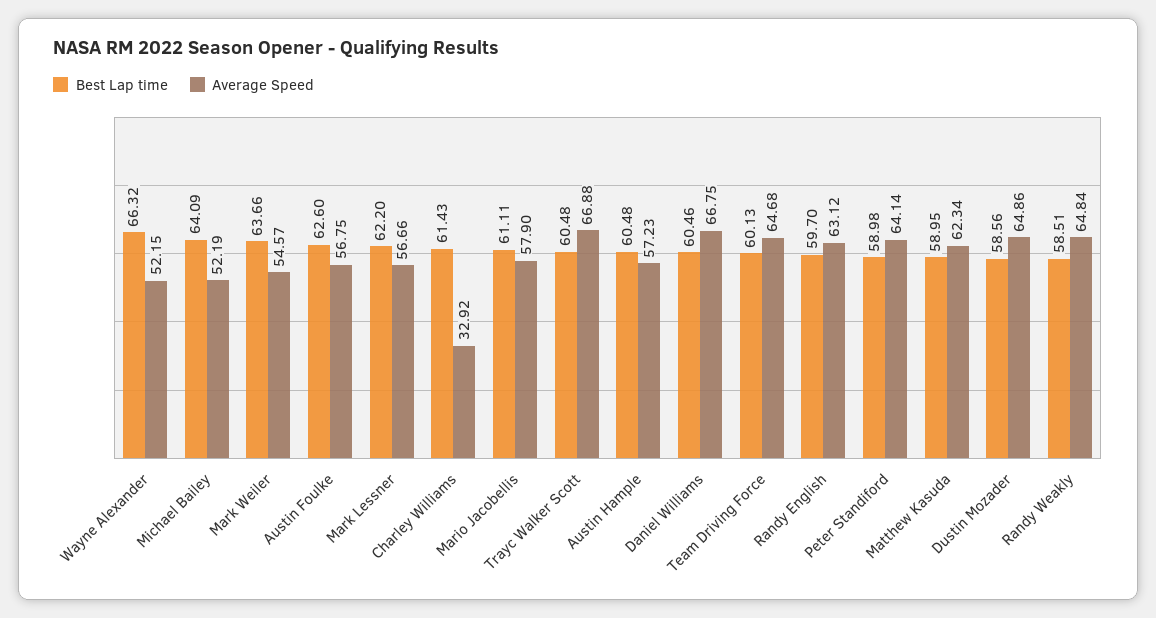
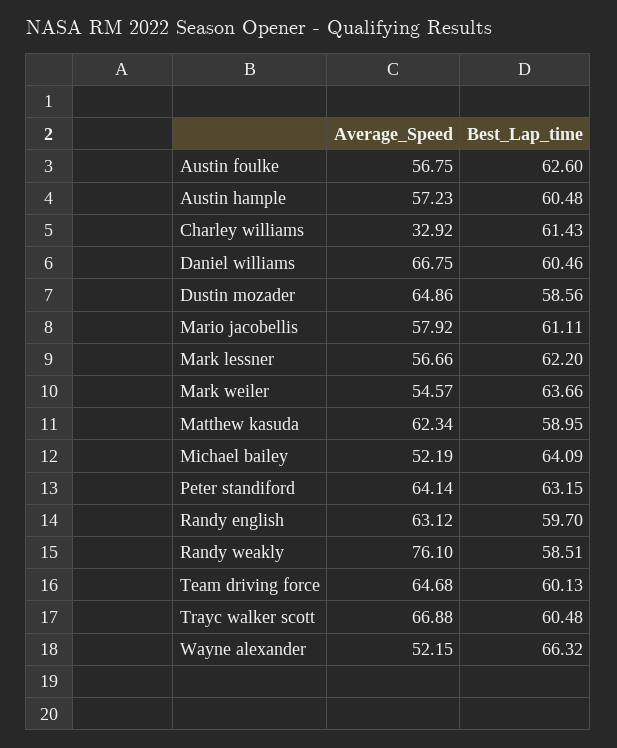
Average Speed, Mario Jacobellis: 57.9 -> 57.92
Best Lap time, Peter Standiford: 58.98 -> 63.15
Average Speed, Randy Weakly: 64.84 -> 76.1

